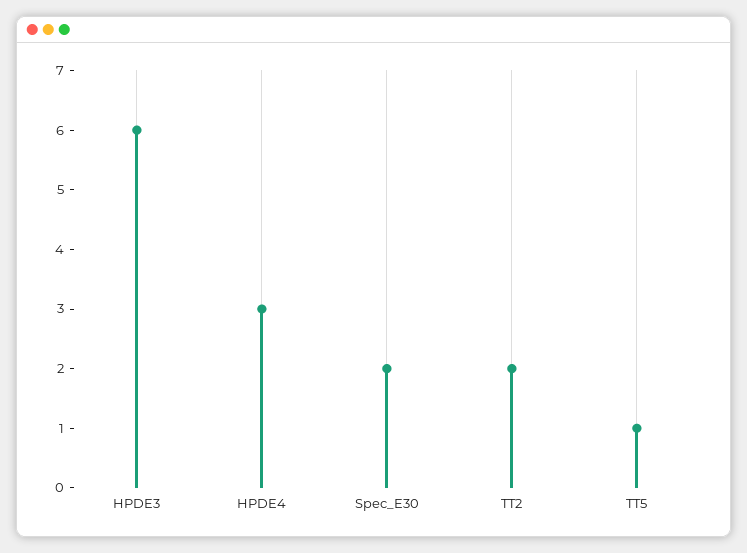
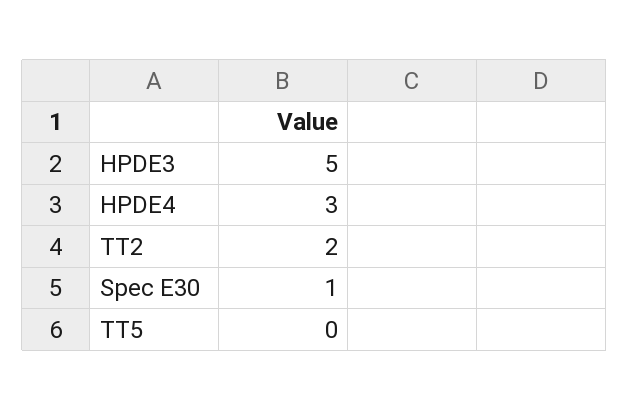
HPDE3: 6 -> 5
Spec_E30: 2 -> 1
TT5: 1 -> 0

